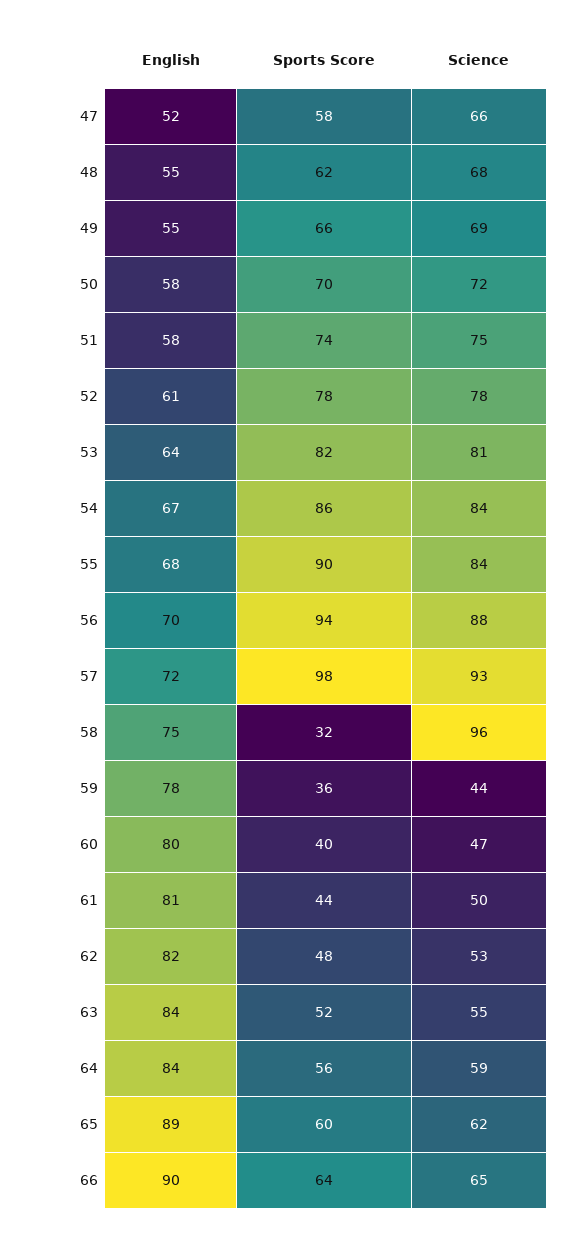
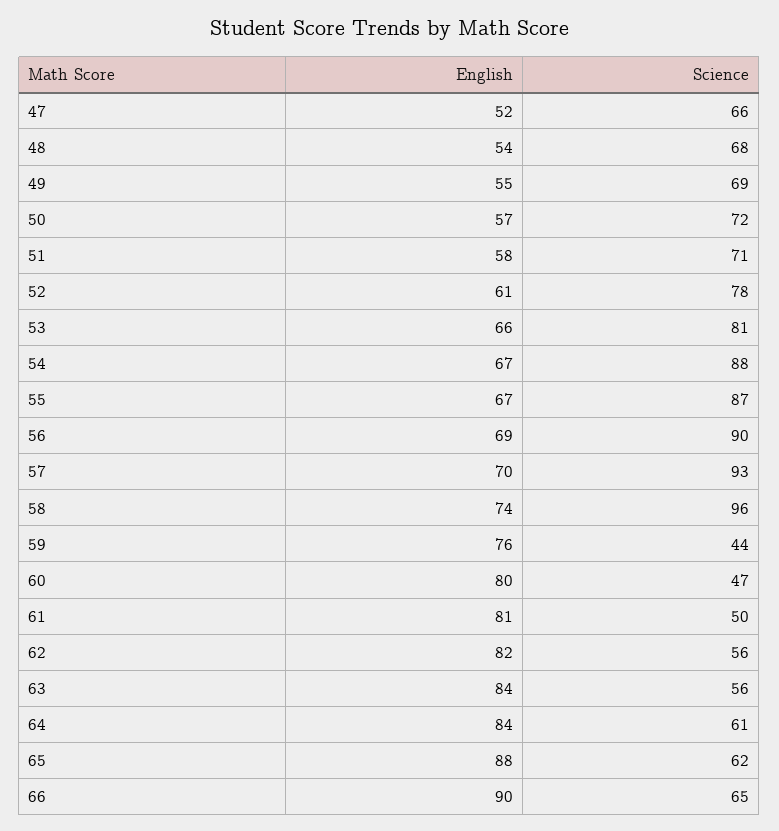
Sports Score, 47: 58 -> none
English, 48: 55 -> 54
Sports Score, 48: 62 -> none
Sports Score, 49: 66 -> none
English, 50: 58 -> 57
Sports Score, 50: 70 -> none
Sports Score, 51: 74 -> none
Science, 51: 75 -> 71
Sports Score, 52: 78 -> none
English, 53: 64 -> 66
Sports Score, 53: 82 -> none
Sports Score, 54: 86 -> none
Science, 54: 84 -> 88
English, 55: 68 -> 67
Sports Score, 55: 90 -> none
Science, 55: 84 -> 87
English, 56: 70 -> 69
Sports Score, 56: 94 -> none
Science, 56: 88 -> 90
English, 57: 72 -> 70
Sports Score, 57: 98 -> none
English, 58: 75 -> 74
Sports Score, 58: 32 -> none
English, 59: 78 -> 76
Sports Score, 59: 36 -> none
Sports Score, 60: 40 -> none
Sports Score, 61: 44 -> none
Sports Score, 62: 48 -> none
Science, 62: 53 -> 56
Sports Score, 63: 52 -> none
Science, 63: 55 -> 56
Sports Score, 64: 56 -> none
Science, 64: 59 -> 61
English, 65: 89 -> 88
Sports Score, 65: 60 -> none
Sports Score, 66: 64 -> none

